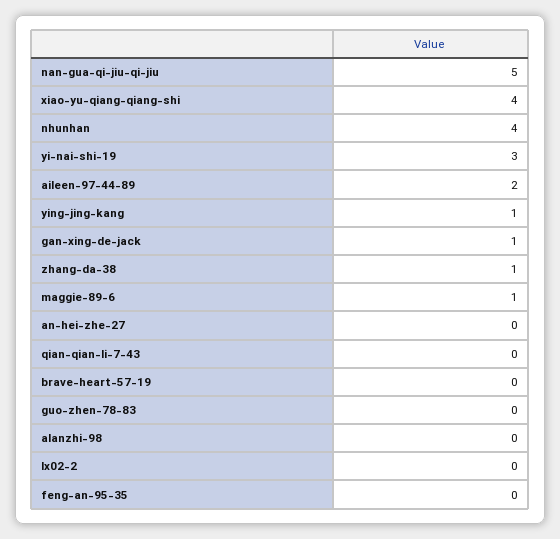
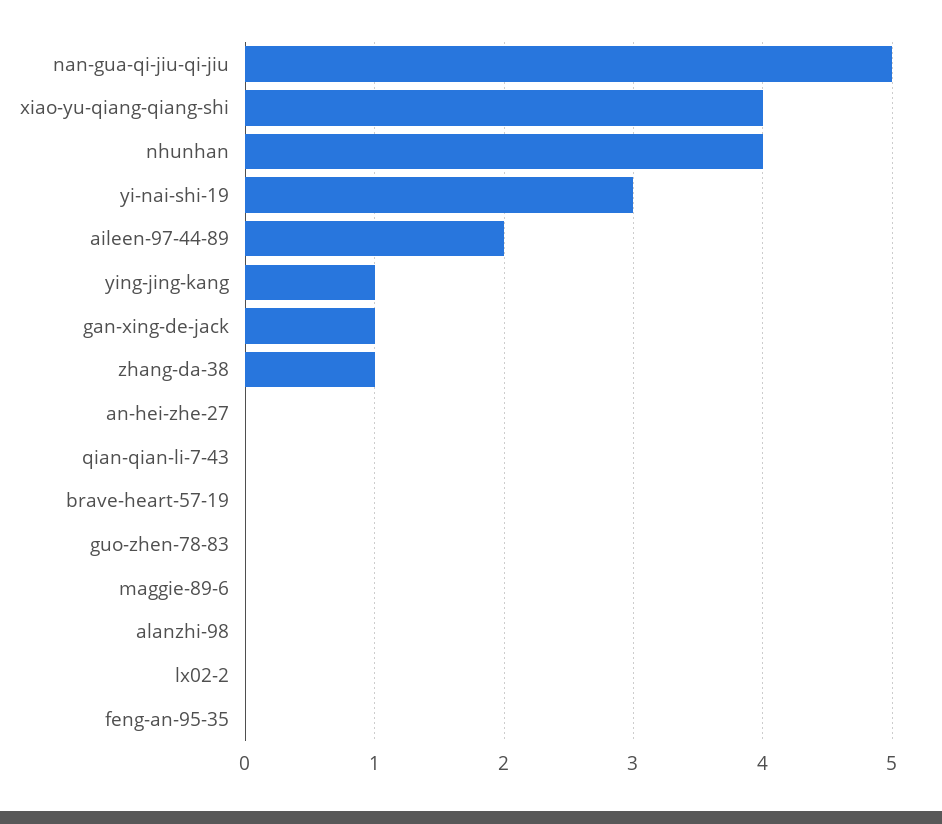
maggie-89-6: 1 -> 0

